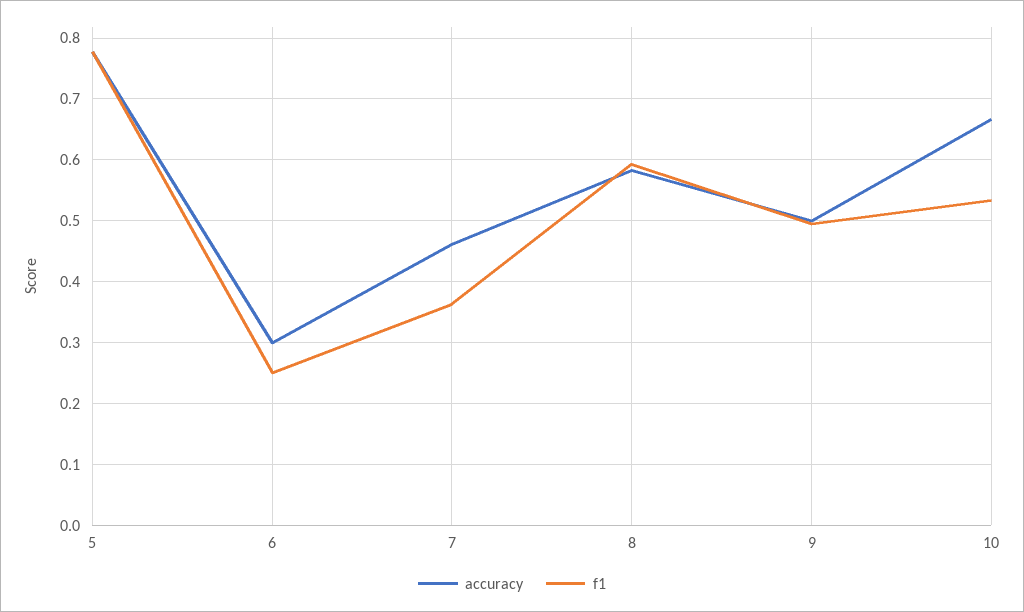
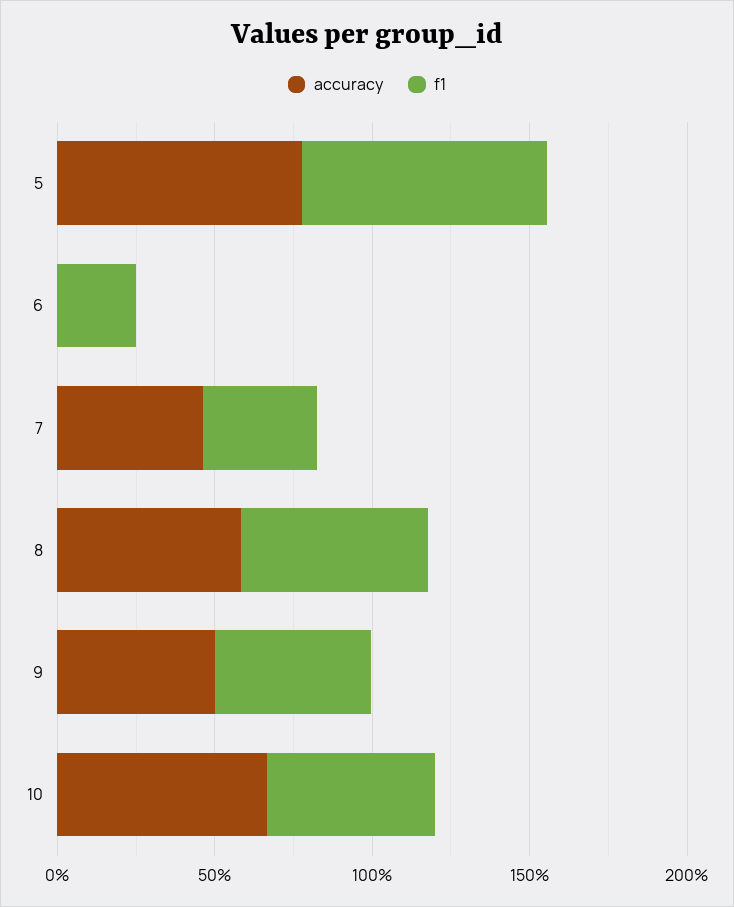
accuracy, 6: 0.3 -> 0

